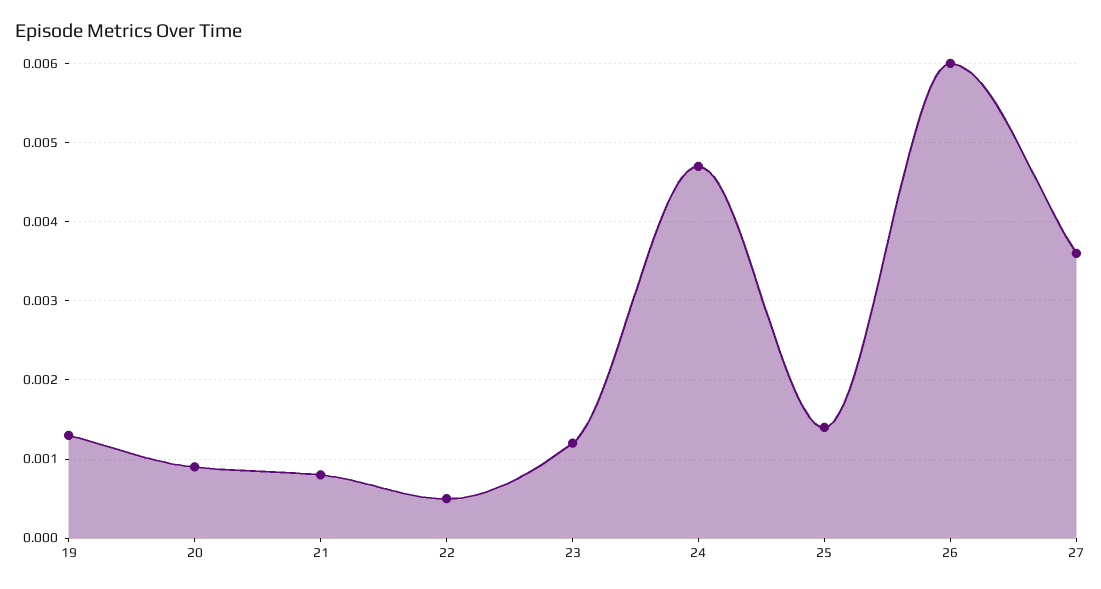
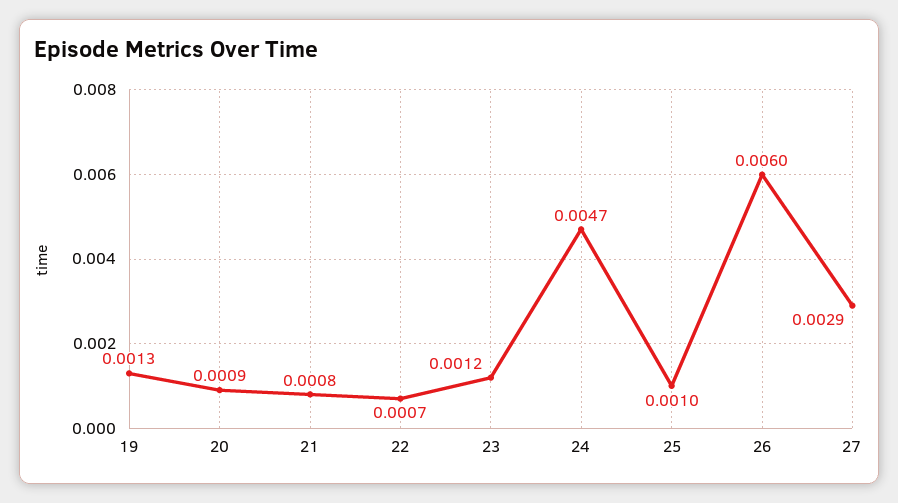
22: 0.0005 -> 0.0007
25: 0.0014 -> 0.001
27: 0.0036 -> 0.0029

